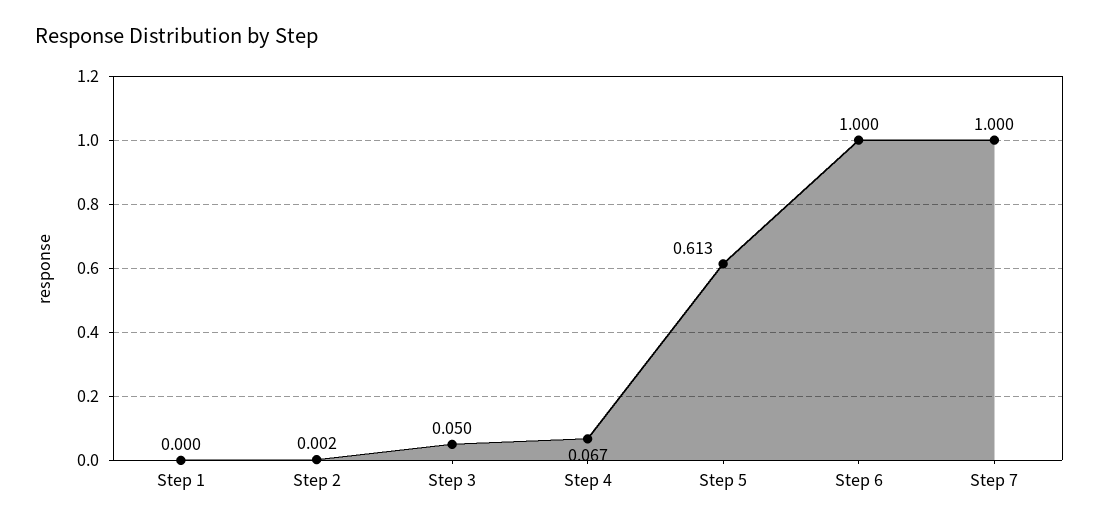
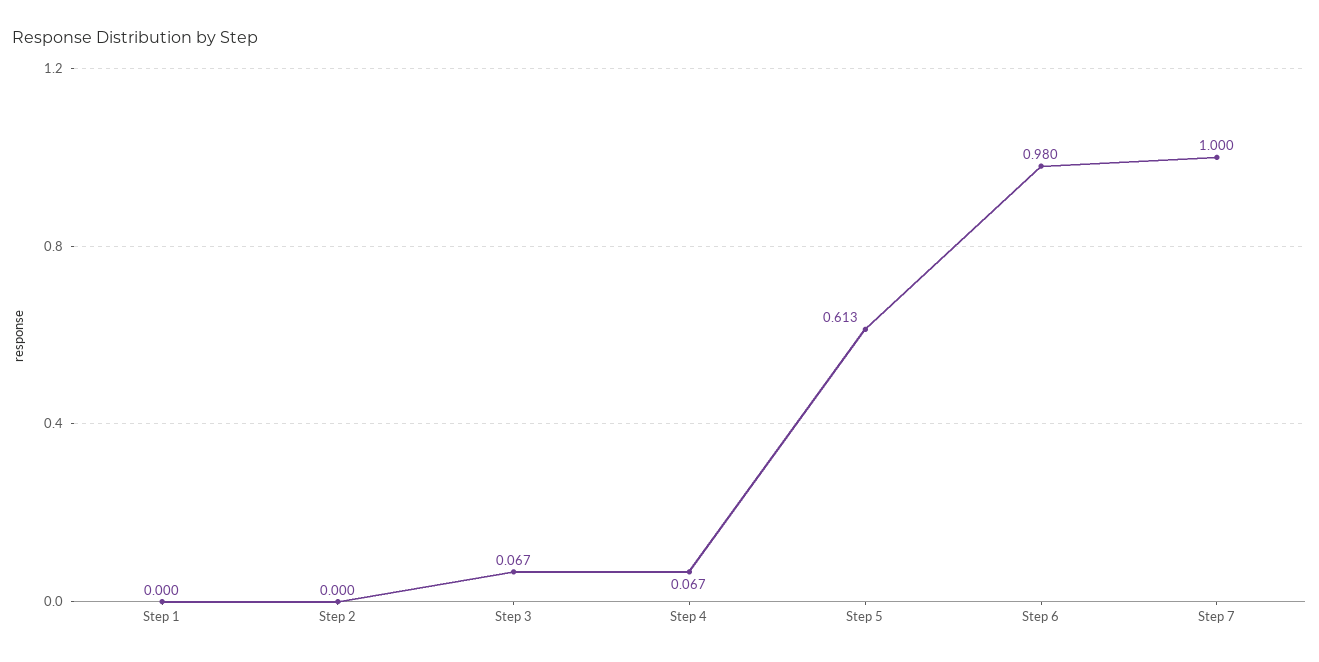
Step 2: 0.002 -> 0
Step 3: 0.05 -> 0.067
Step 6: 1 -> 0.98

